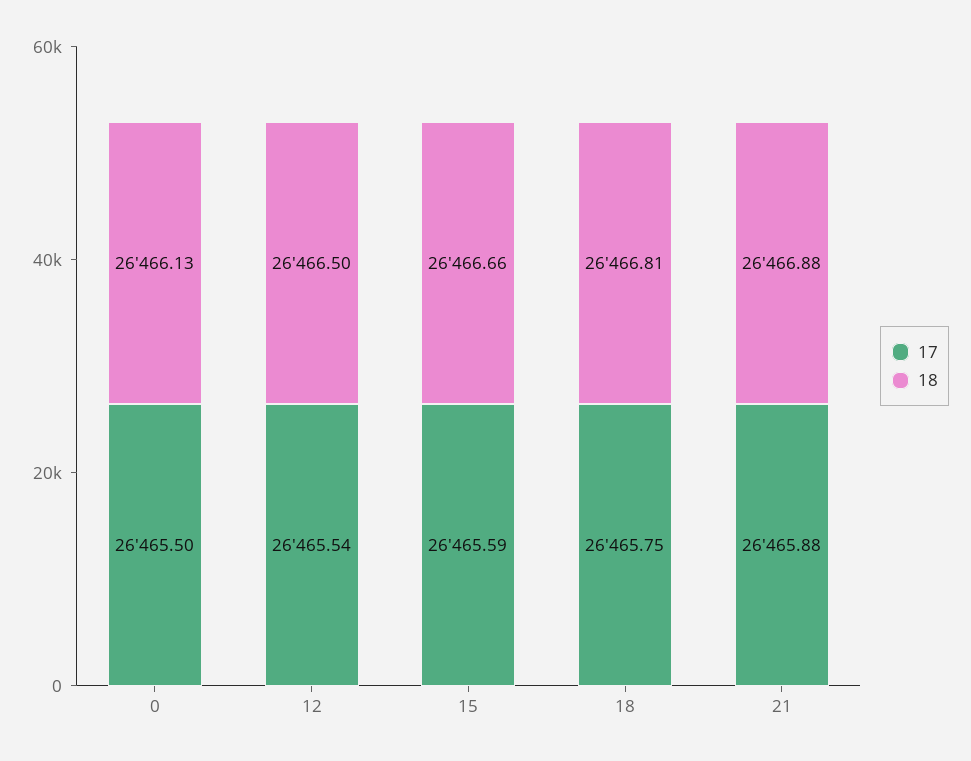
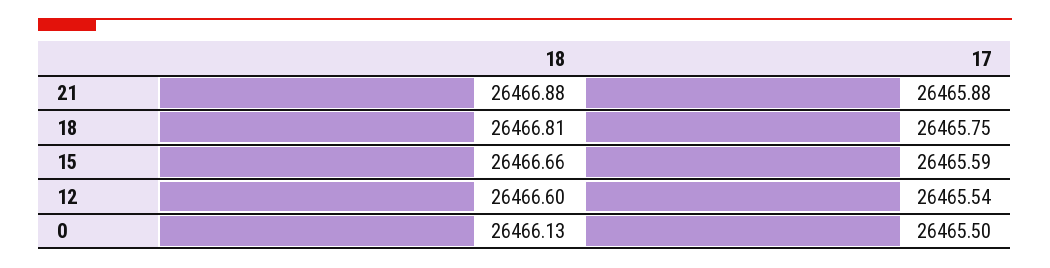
18, 12: 26466.5 -> 26466.6

